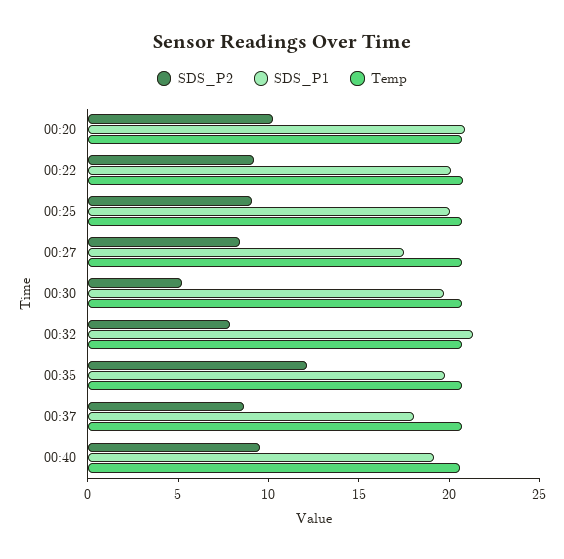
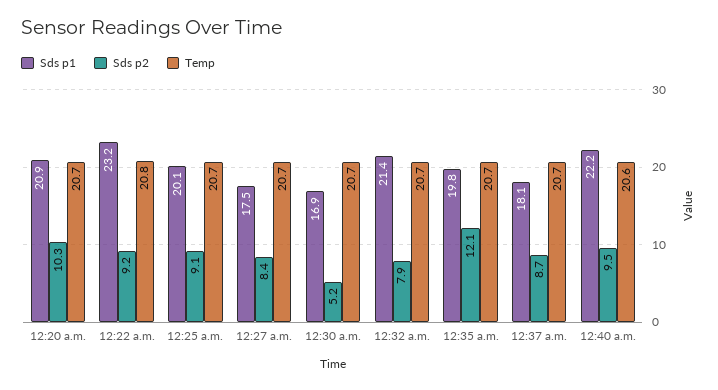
SDS_P1, 00:22: 20 -> 23.2
SDS_P1, 00:30: 20 -> 16.9
SDS_P1, 00:40: 19 -> 22.2

